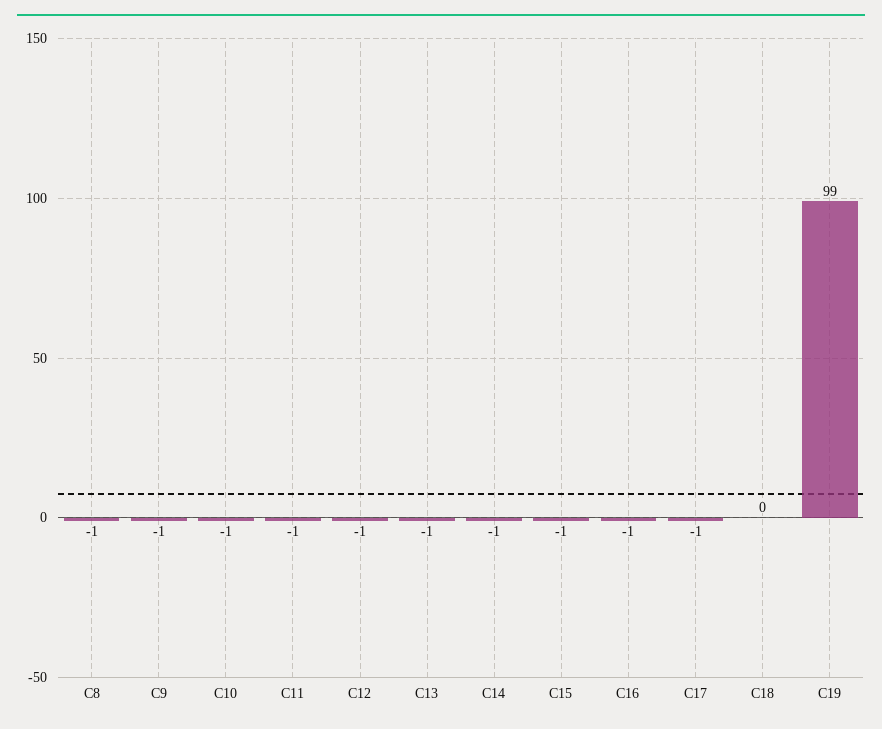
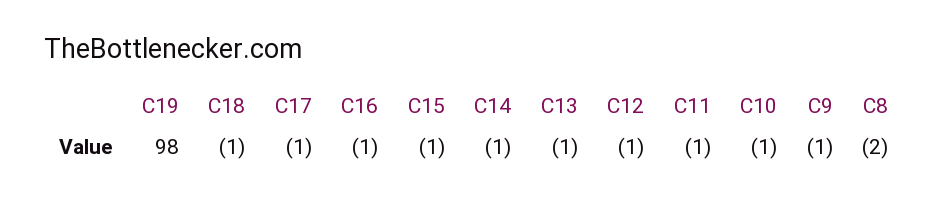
C8: -1 -> -2
C18: 0 -> -1
C19: 99 -> 98

